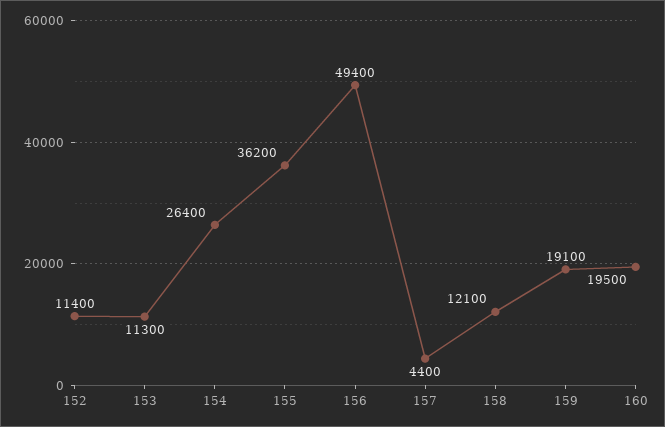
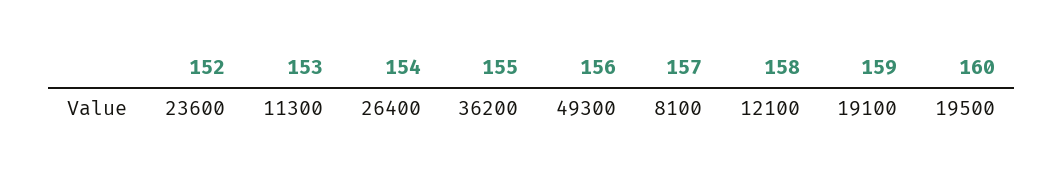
152: 11400 -> 23600
156: 49400 -> 49300
157: 4400 -> 8100

